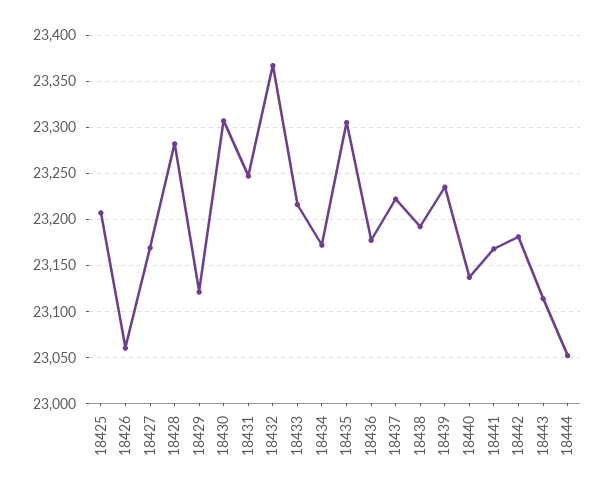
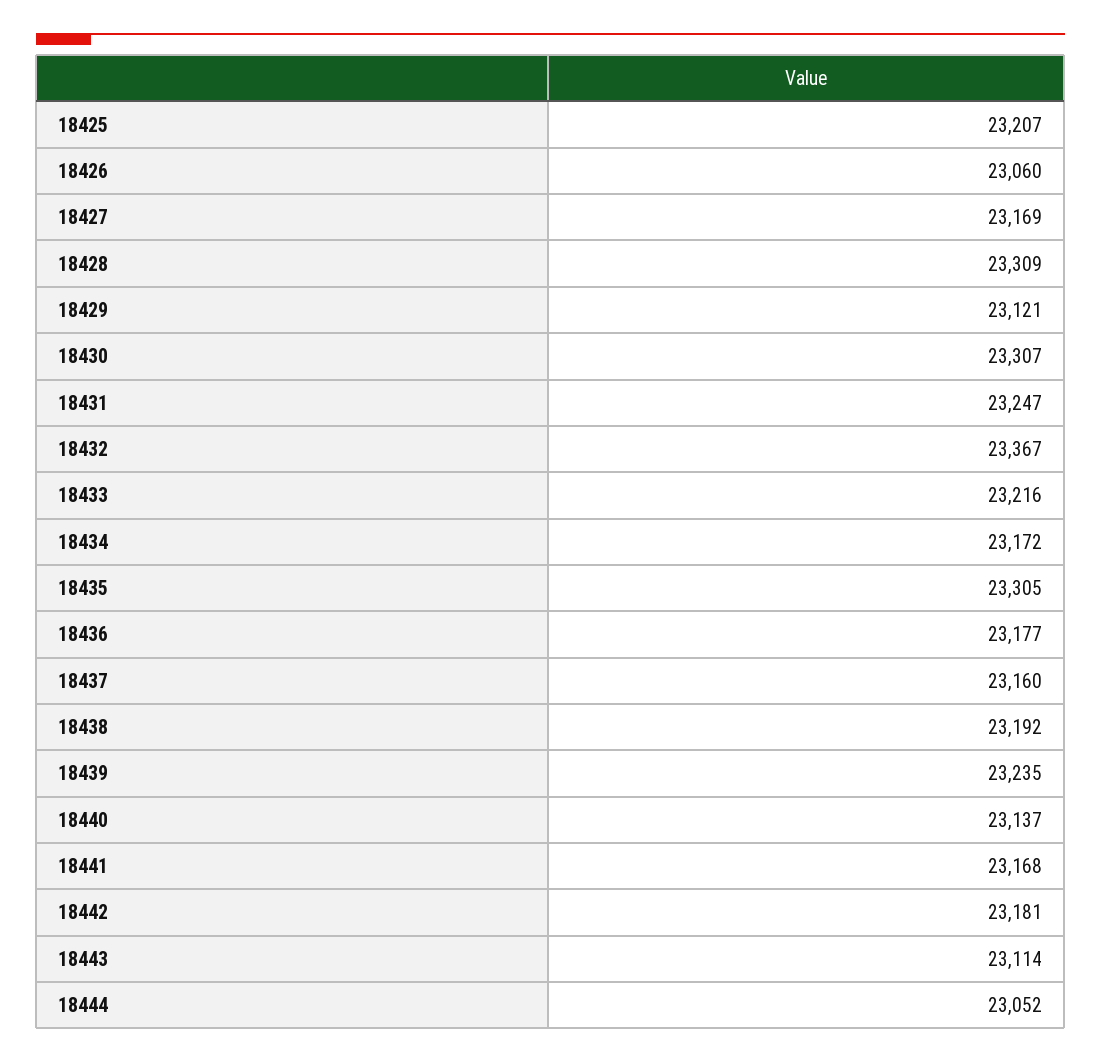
18428: 23280 -> 23309
18437: 23220 -> 23160

